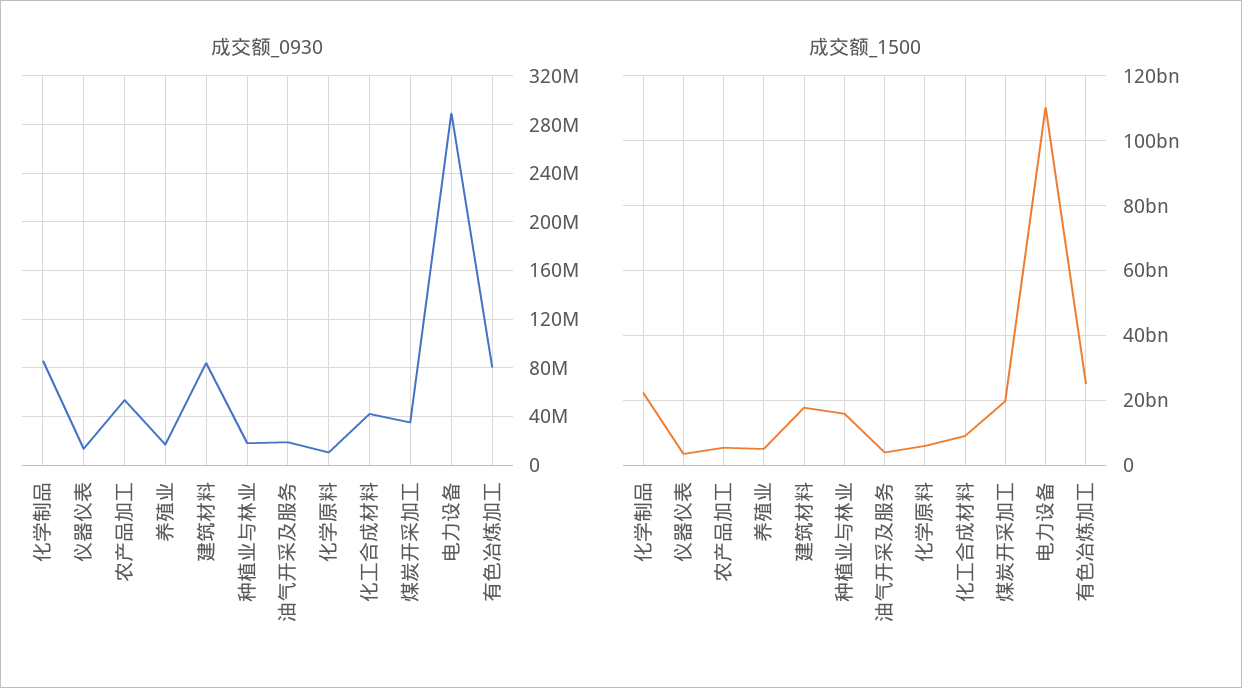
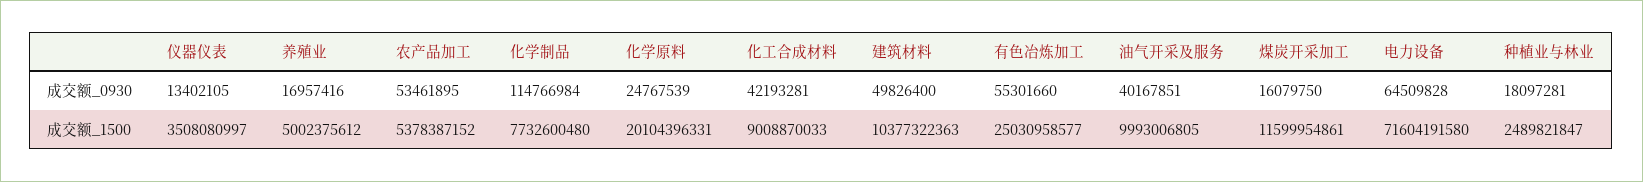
成交额_0930, 化学制品: 85000000 -> 114766984
成交额_0930, 建筑材料: 85000000 -> 49826400
成交额_0930, 油气开采及服务: 20000000 -> 40167851
成交额_0930, 化学原料: 10000000 -> 24767539
成交额_0930, 煤炭开采加工: 35000000 -> 16079750
成交额_0930, 电力设备: 290000000 -> 64509828
成交额_0930, 有色冶炼加工: 80000000 -> 55301660
成交额_1500, 化学制品: 22000000000 -> 7732600480
成交额_1500, 建筑材料: 18000000000 -> 10377322363
成交额_1500, 种植业与林业: 16000000000 -> 2489821847
成交额_1500, 油气开采及服务: 4000000000 -> 9993006805
成交额_1500, 化学原料: 6000000000 -> 20104396331
成交额_1500, 煤炭开采加工: 20000000000 -> 11599954861
成交额_1500, 电力设备: 110000000000 -> 71604191580

